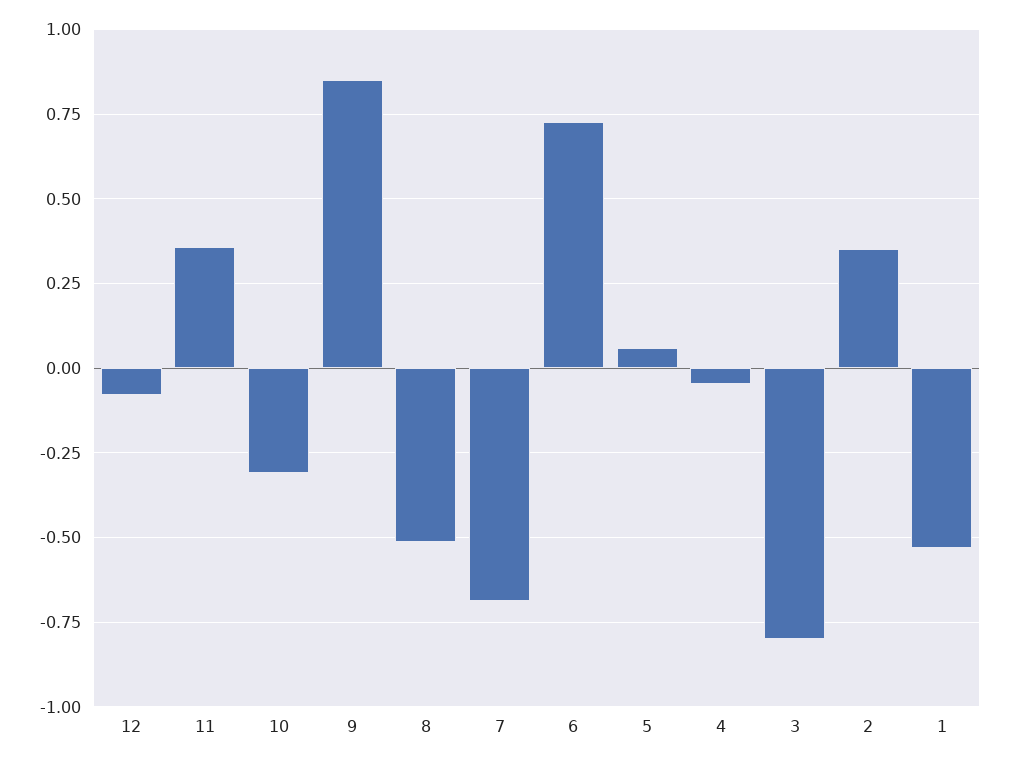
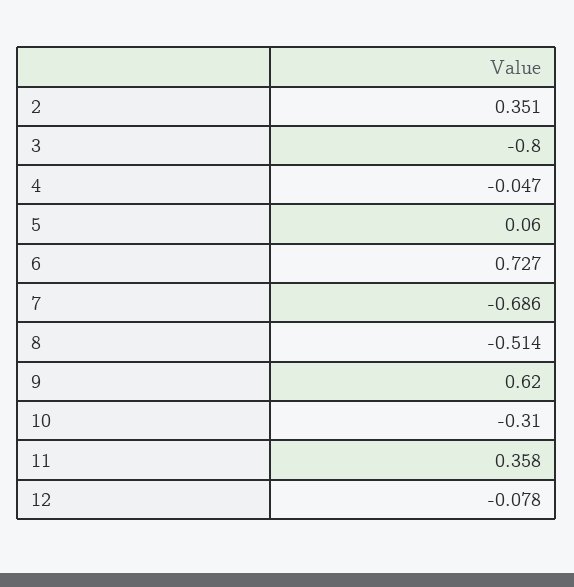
9: 0.85 -> 0.62
1: -0.525 -> none

